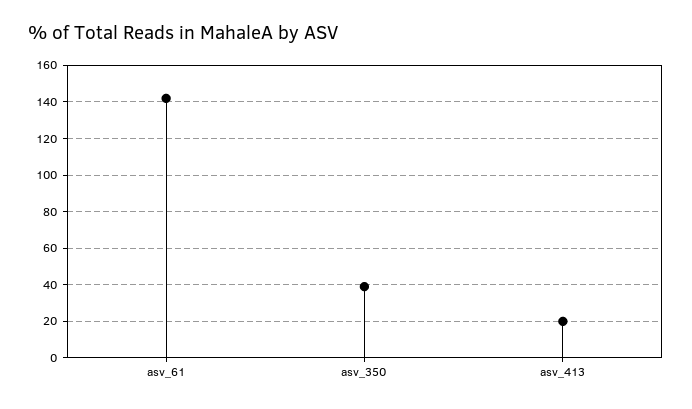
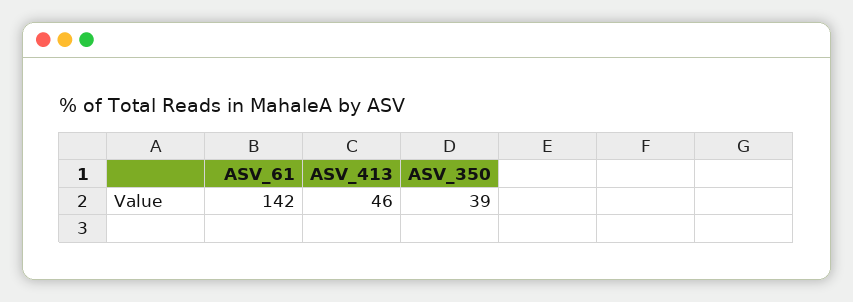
asv_413: 20 -> 46

